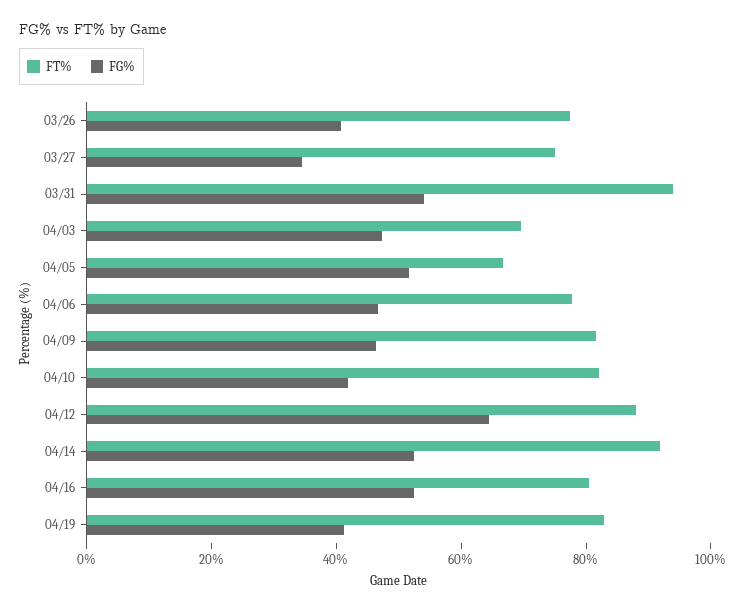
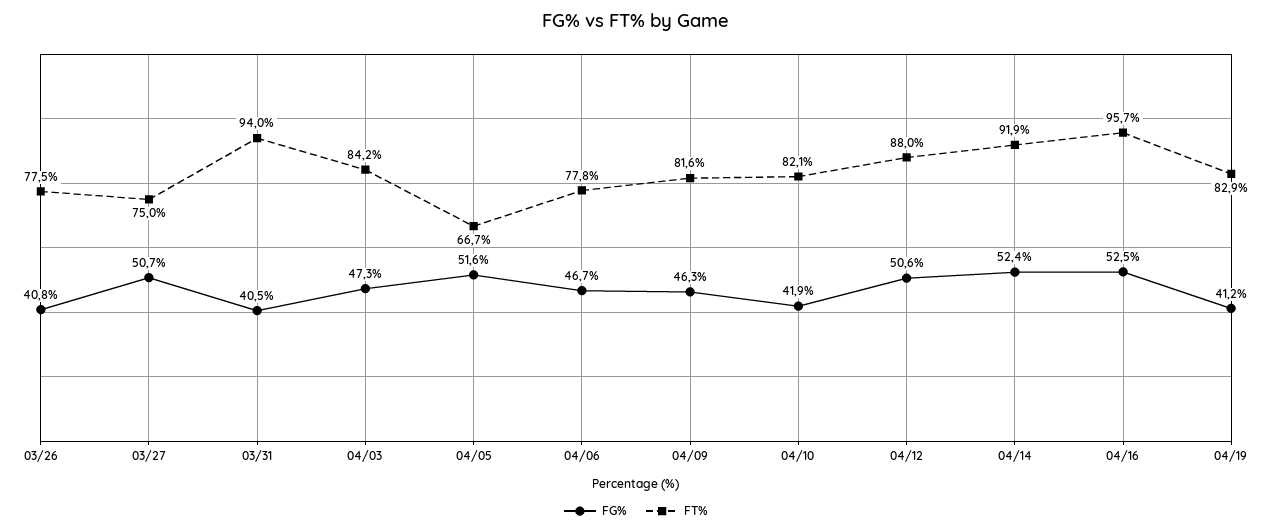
FG%, 03/27: 35 -> 50.7
FG%, 03/31: 55 -> 40.5
FT%, 04/03: 70 -> 84.2
FG%, 04/12: 65 -> 50.6
FT%, 04/16: 80 -> 95.7

